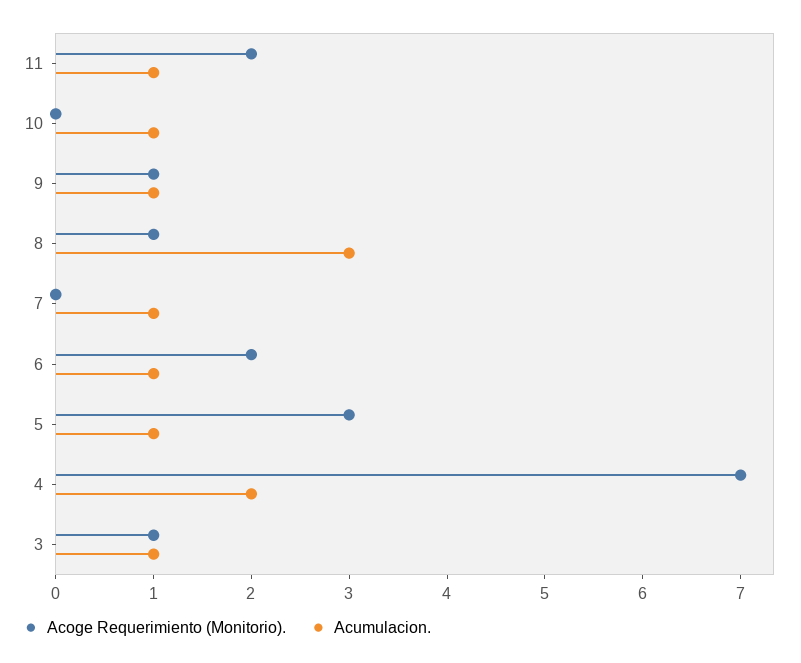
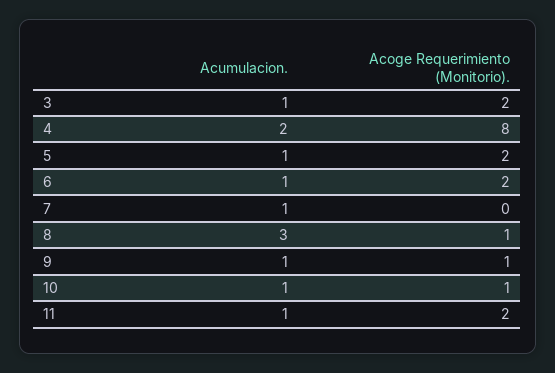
Acoge Requerimiento (Monitorio)., 10: 0 -> 1
Acoge Requerimiento (Monitorio)., 5: 3 -> 2
Acoge Requerimiento (Monitorio)., 4: 7 -> 8
Acoge Requerimiento (Monitorio)., 3: 1 -> 2

